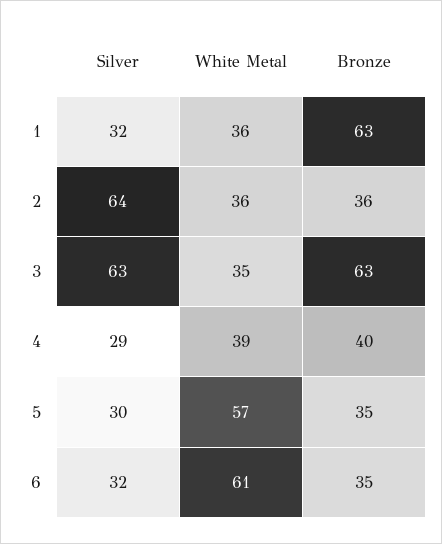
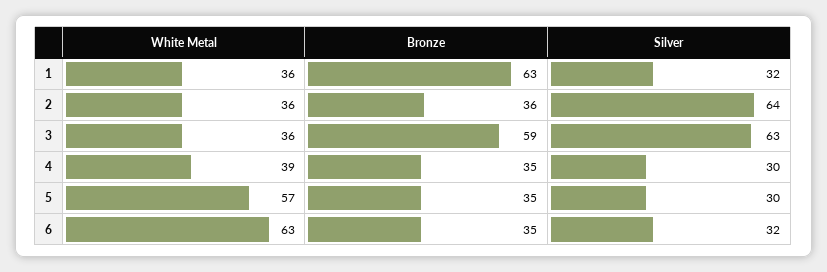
White Metal, 3: 35 -> 36
Bronze, 3: 63 -> 59
Silver, 4: 29 -> 30
Bronze, 4: 40 -> 35
White Metal, 6: 61 -> 63

